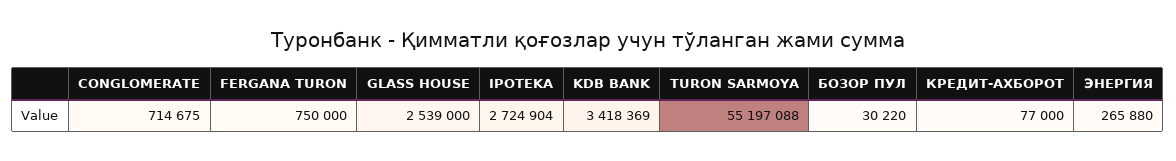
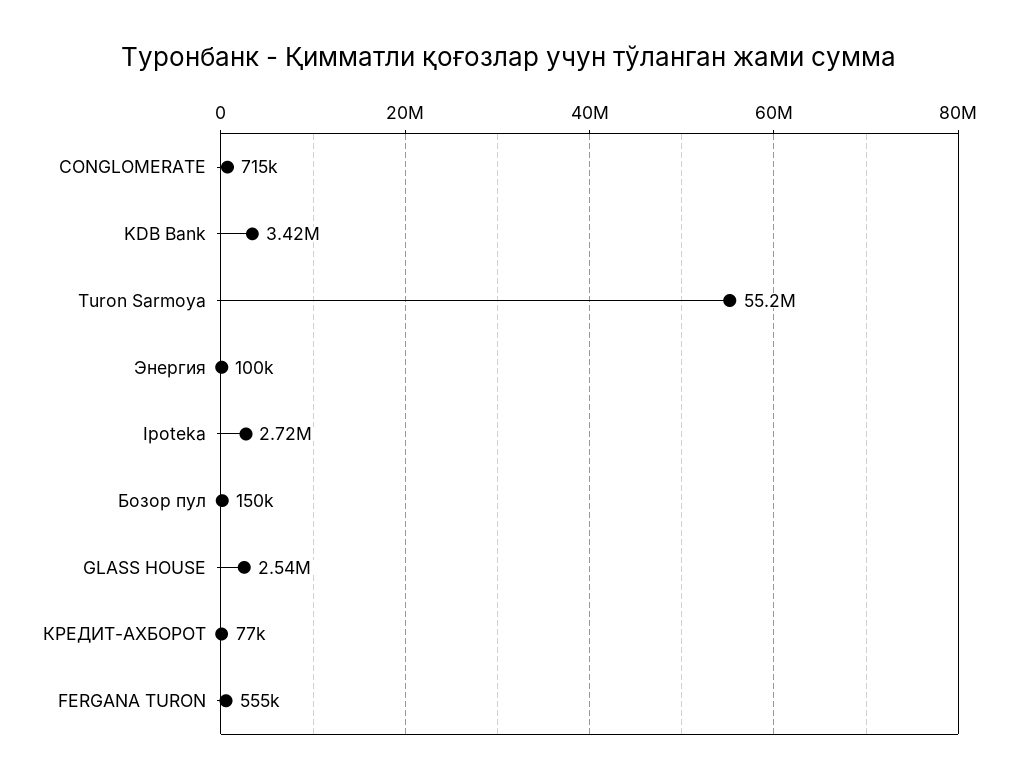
FERGANA TURON: 750000 -> 555000
БОЗОР ПУЛ: 30220 -> 150000
ЭНЕРГИЯ: 265880 -> 100000

